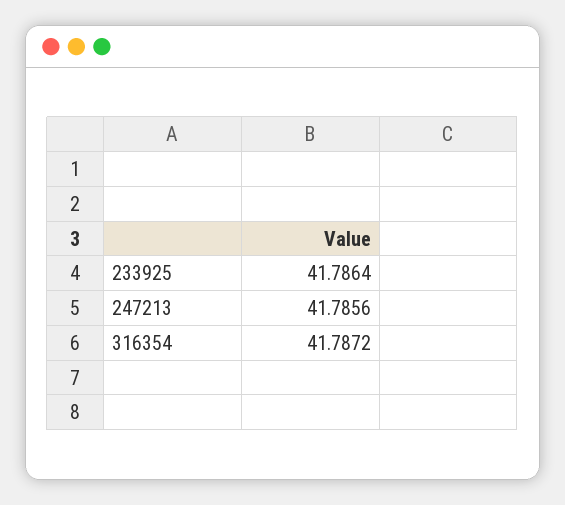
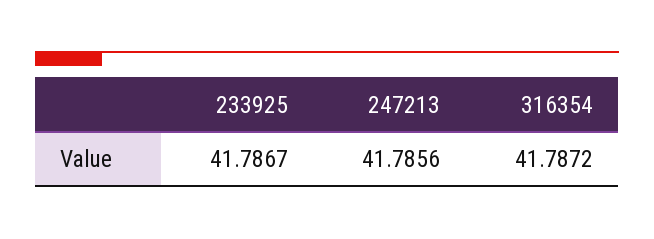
233925: 41.7864 -> 41.7867

